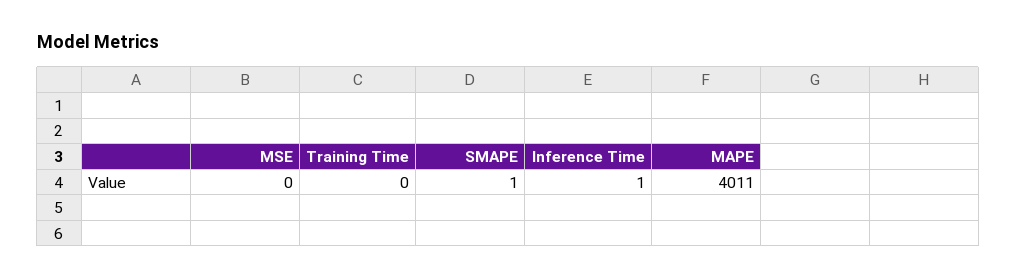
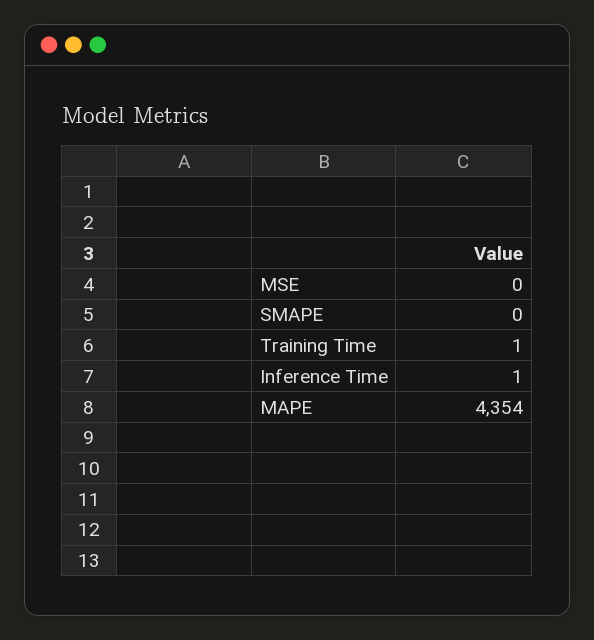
Training Time: 0 -> 1
SMAPE: 1 -> 0
MAPE: 4011 -> 4354

